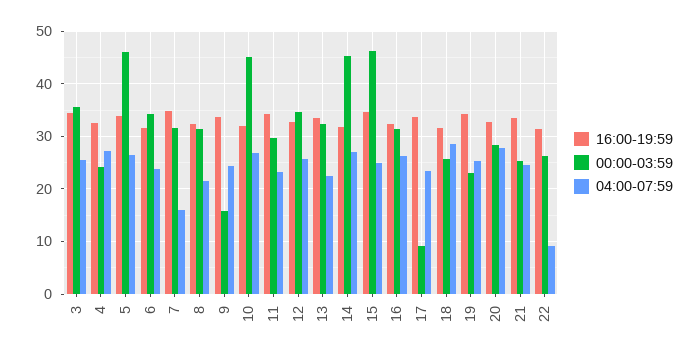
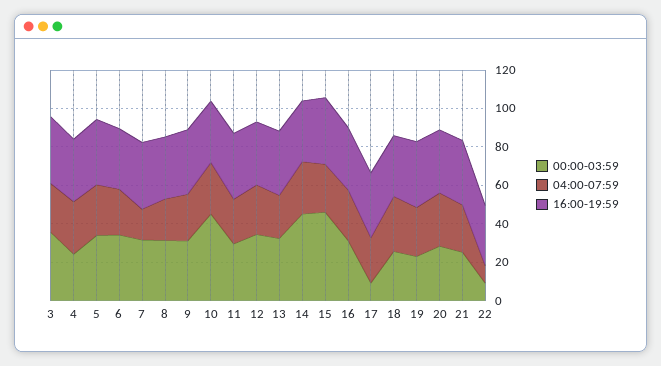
00:00-03:59, 5: 46 -> 35
00:00-03:59, 9: 16 -> 30
00:00-03:59, 22: 26 -> 10

